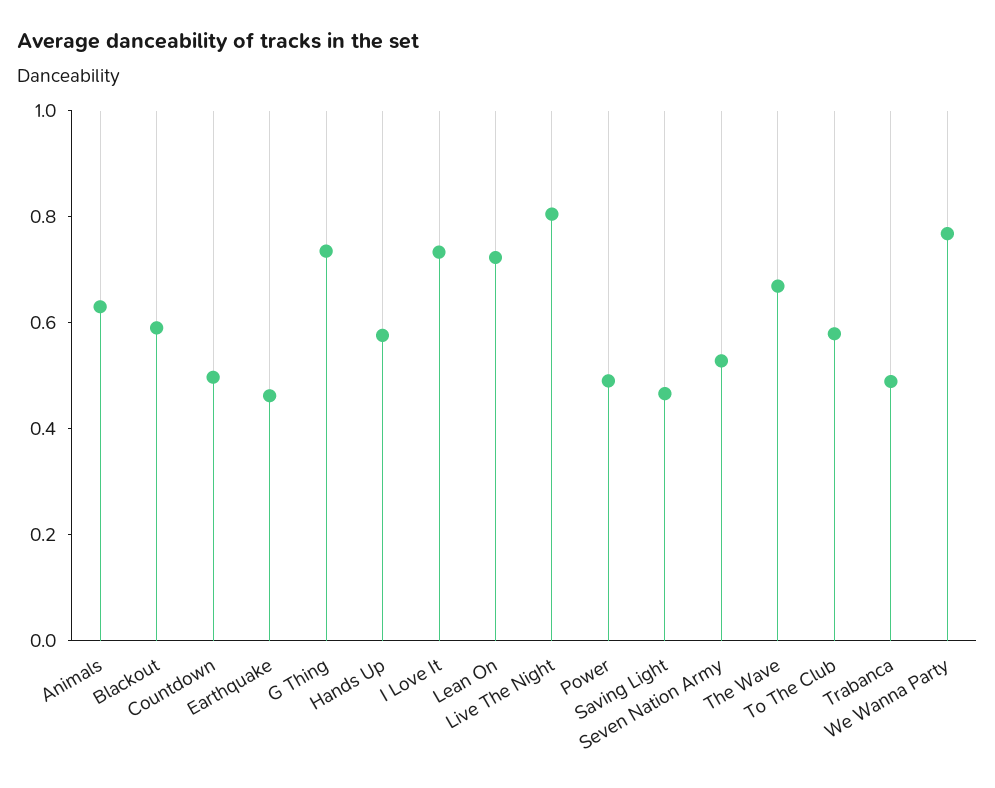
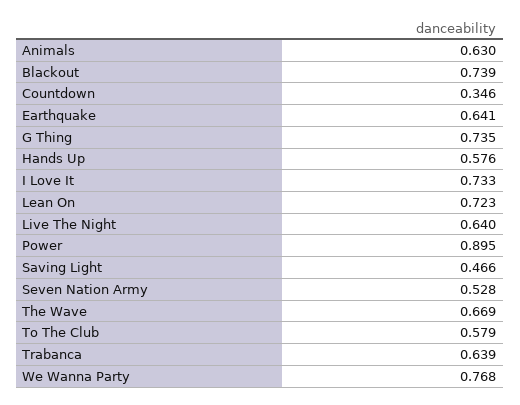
Blackout: 0.6 -> 0.739
Countdown: 0.5 -> 0.346
Earthquake: 0.45 -> 0.641
Live The Night: 0.8 -> 0.64
Power: 0.5 -> 0.895
Trabanca: 0.5 -> 0.639

